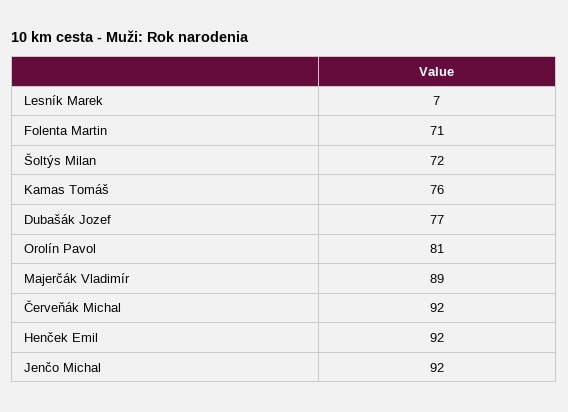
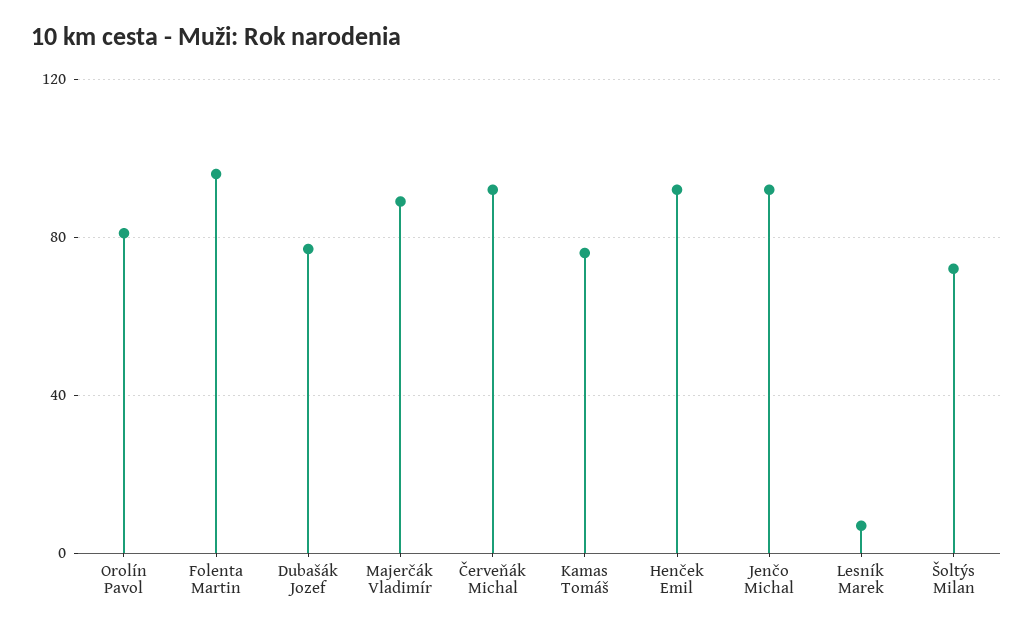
Folenta Martin: 71 -> 95

